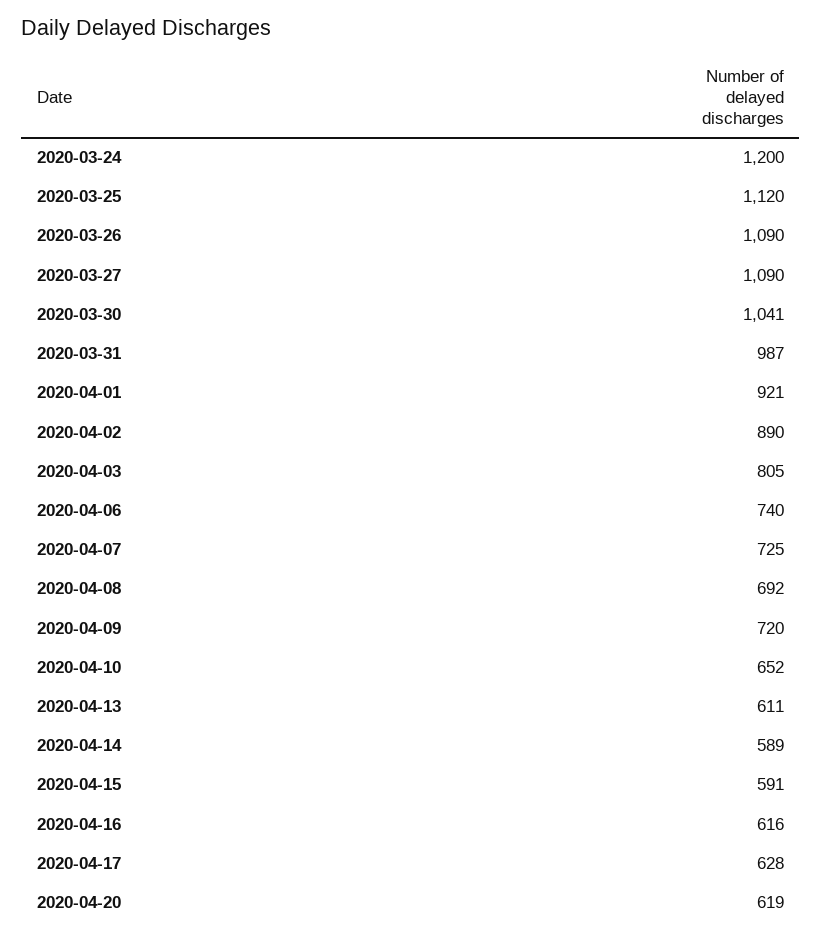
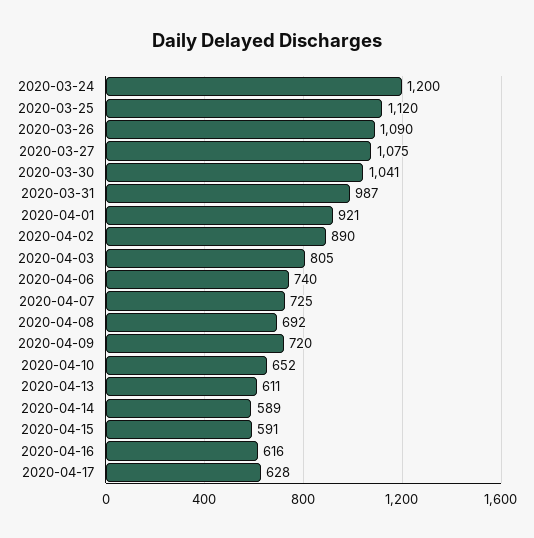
2020-03-27: 1090 -> 1075
2020-04-20: 619 -> none

